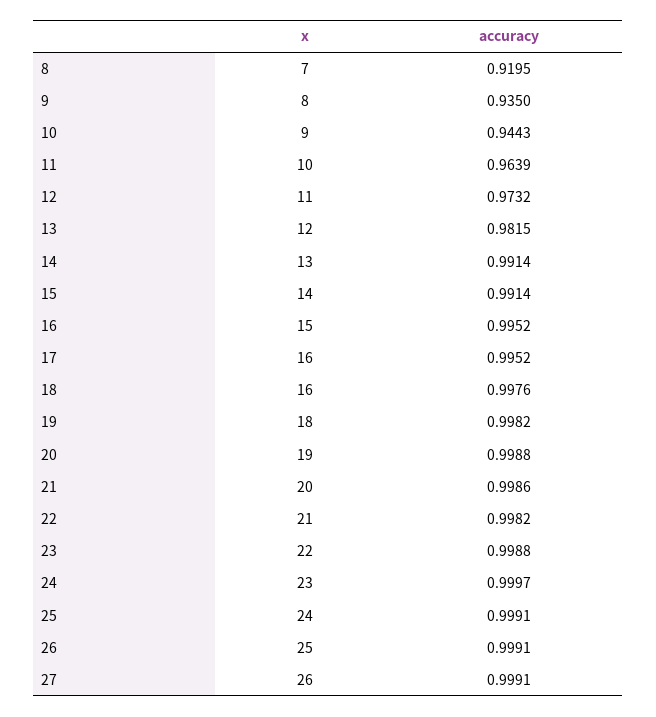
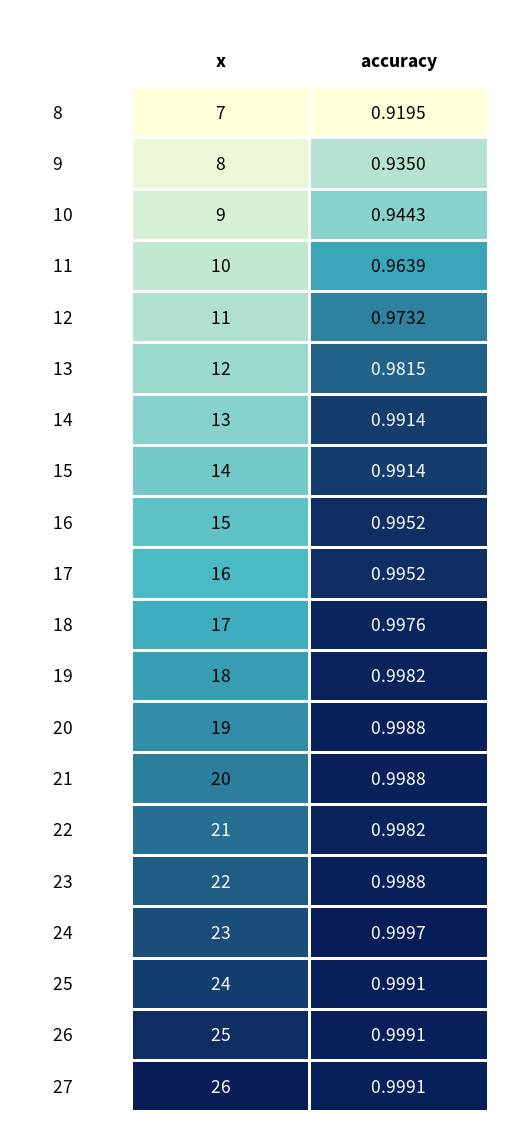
x, 18: 16 -> 17
accuracy, 21: 0.9986 -> 0.9988

